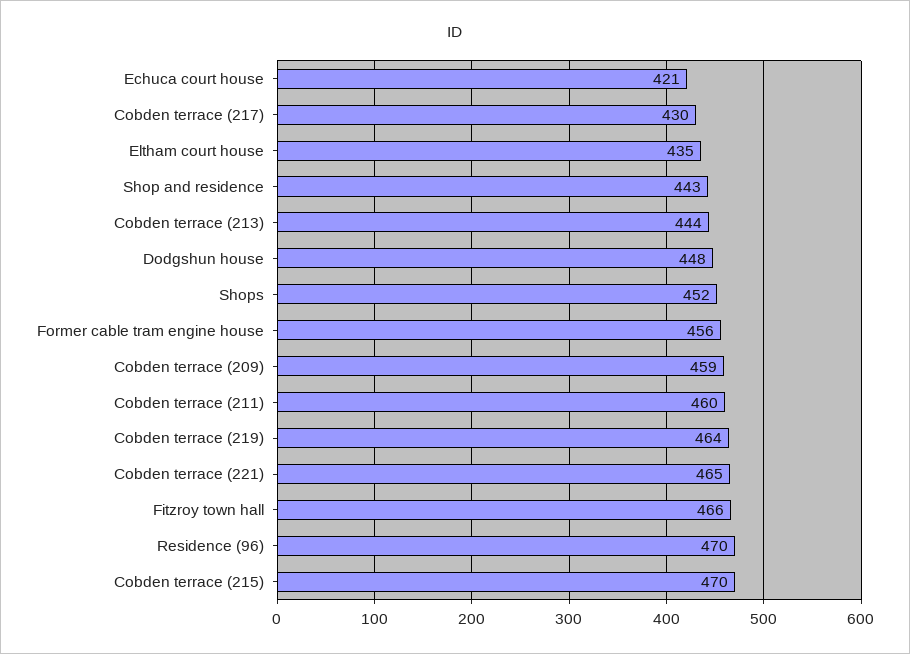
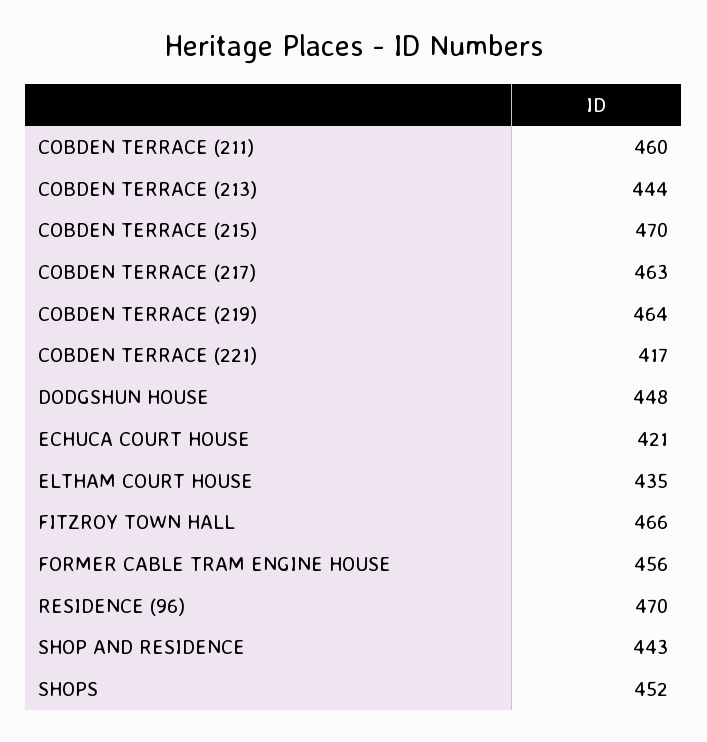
Cobden terrace (217): 430 -> 463
Cobden terrace (209): 459 -> none
Cobden terrace (221): 465 -> 417

